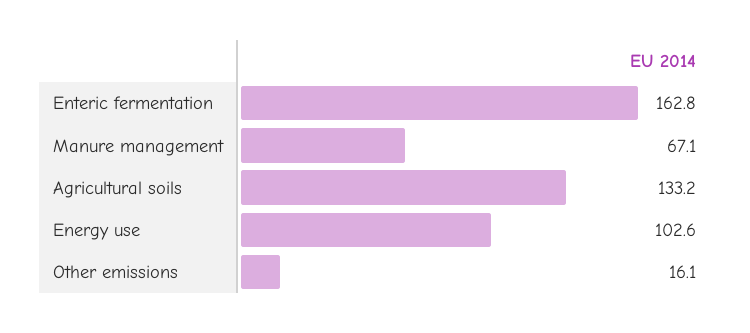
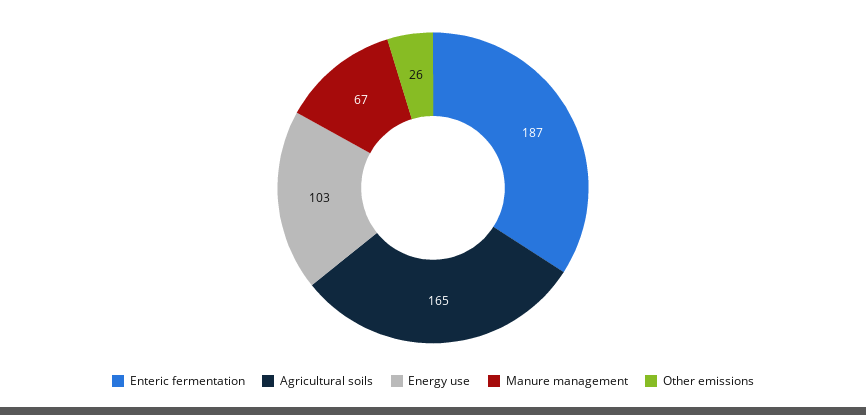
Enteric fermentation: 162.8 -> 187
Agricultural soils: 133.2 -> 165
Other emissions: 16.1 -> 26

